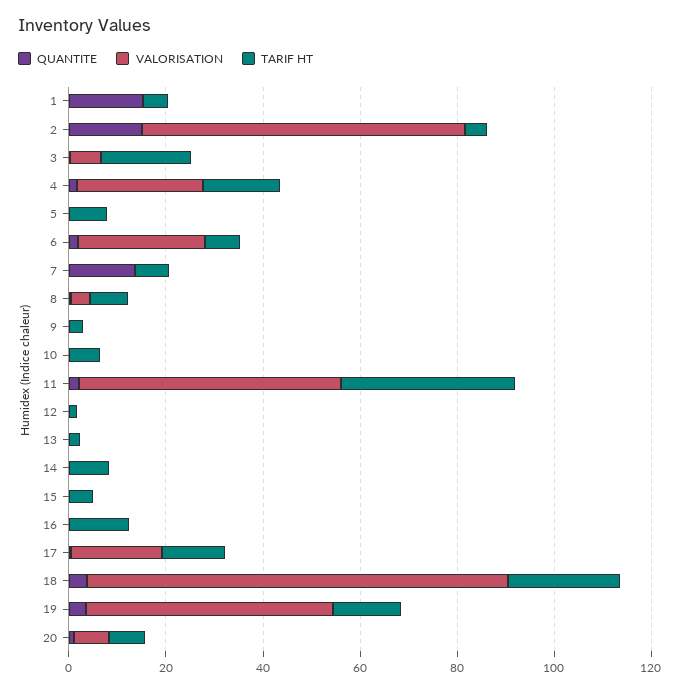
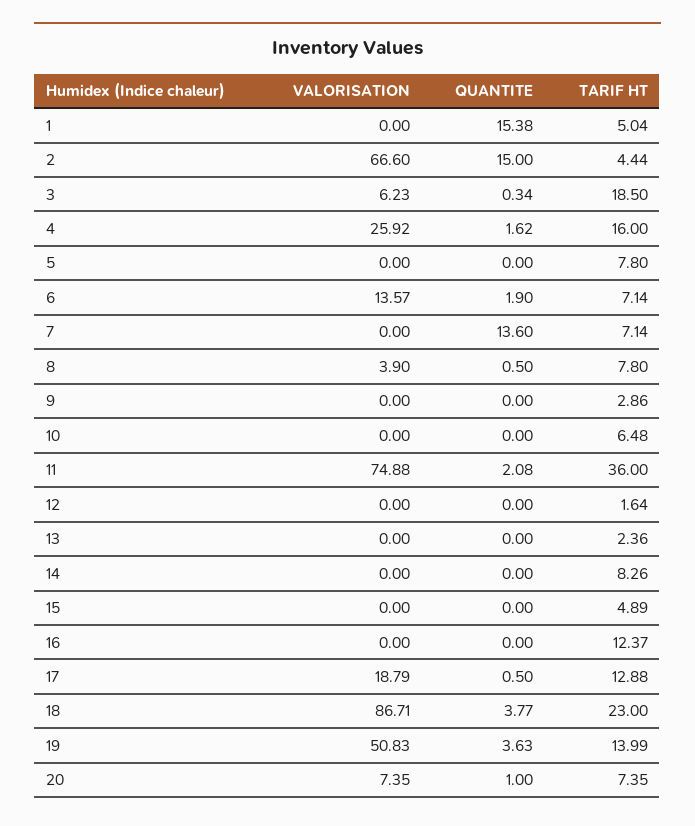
VALORISATION, 6: 25 -> 13.57
VALORISATION, 11: 55 -> 74.88

